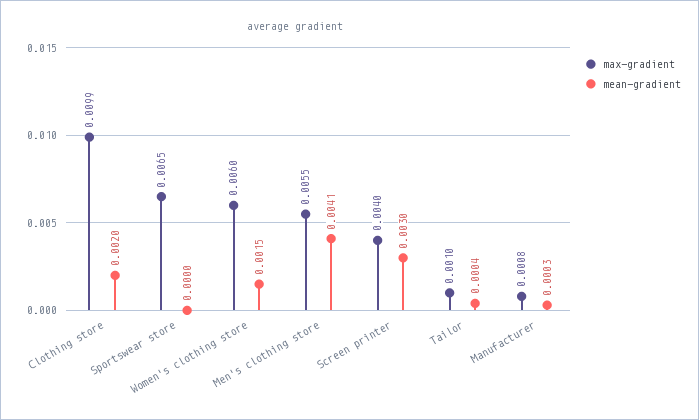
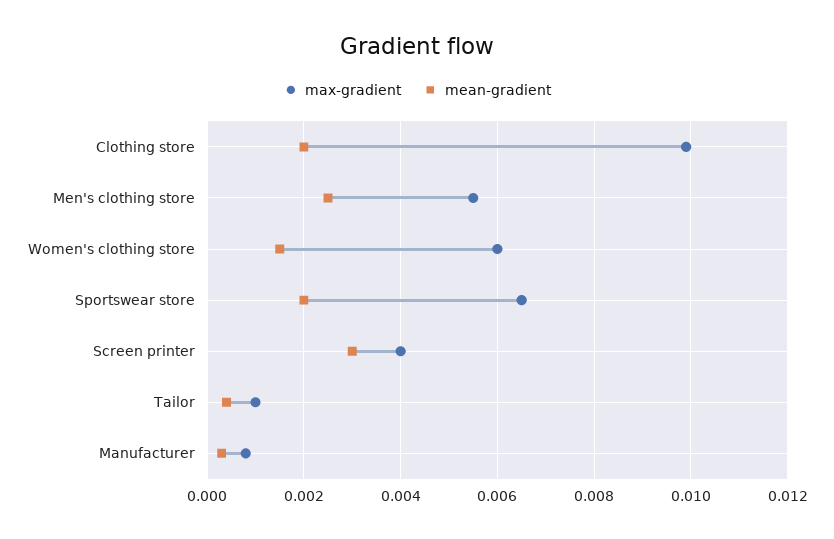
mean-gradient, Sportswear store: 0 -> 0.002
mean-gradient, Men's clothing store: 0.0041 -> 0.0025

